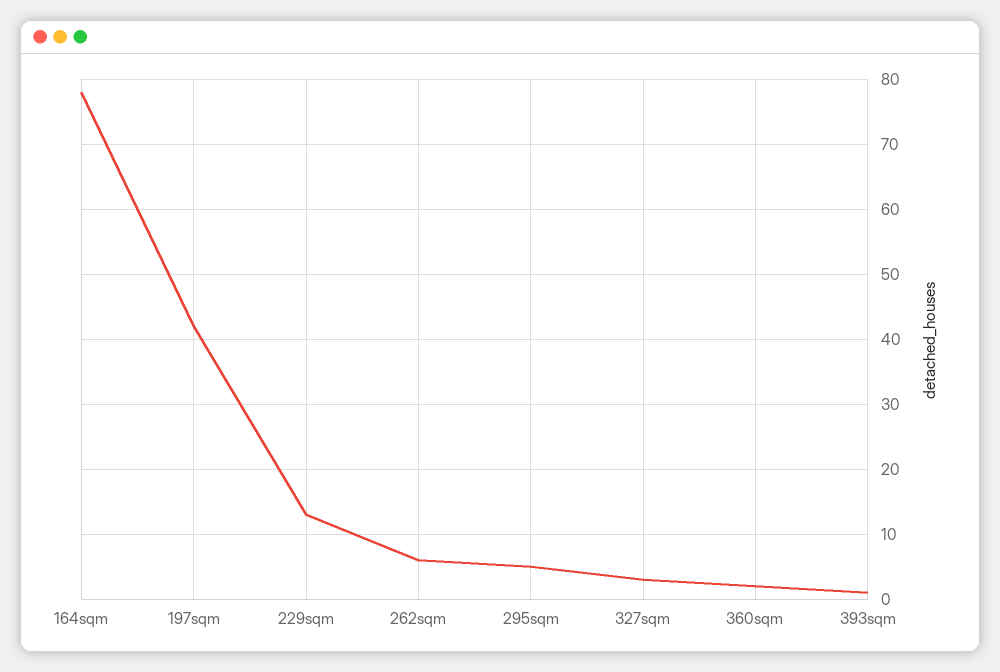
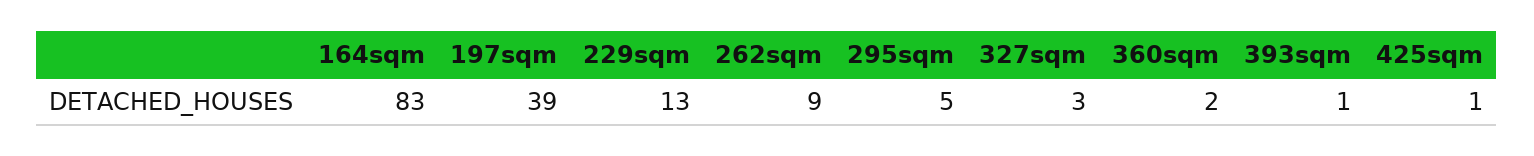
164sqm: 78 -> 83
197sqm: 42 -> 39
262sqm: 6 -> 9
425sqm: none -> 1

